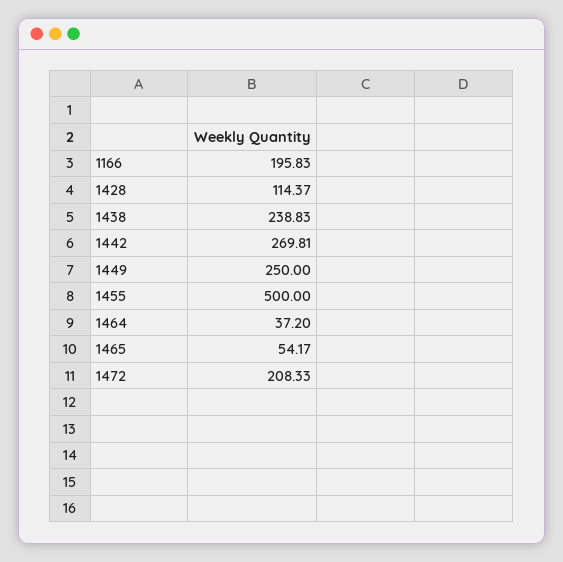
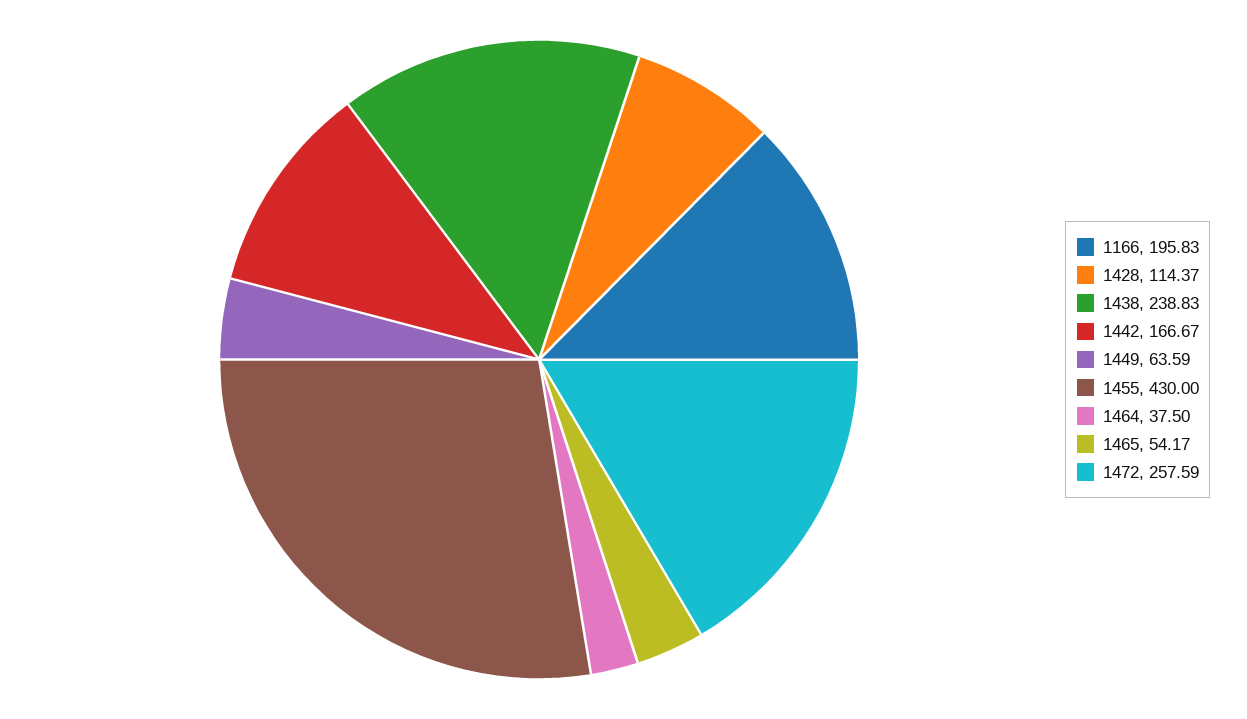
1442: 269.81 -> 166.67
1449: 250 -> 63.59
1455: 500 -> 430
1464: 37.2 -> 37.5
1472: 208.33 -> 257.59

